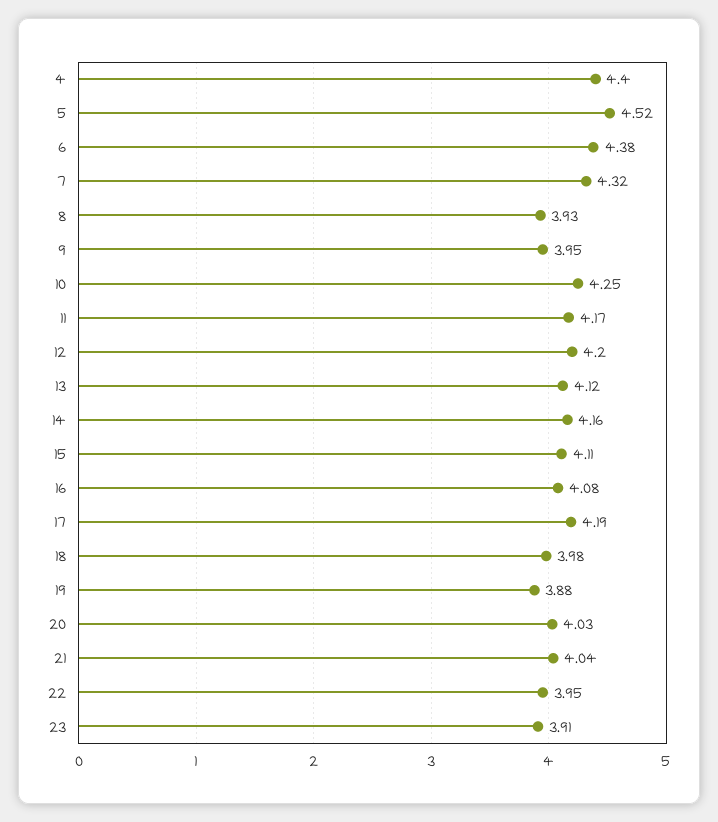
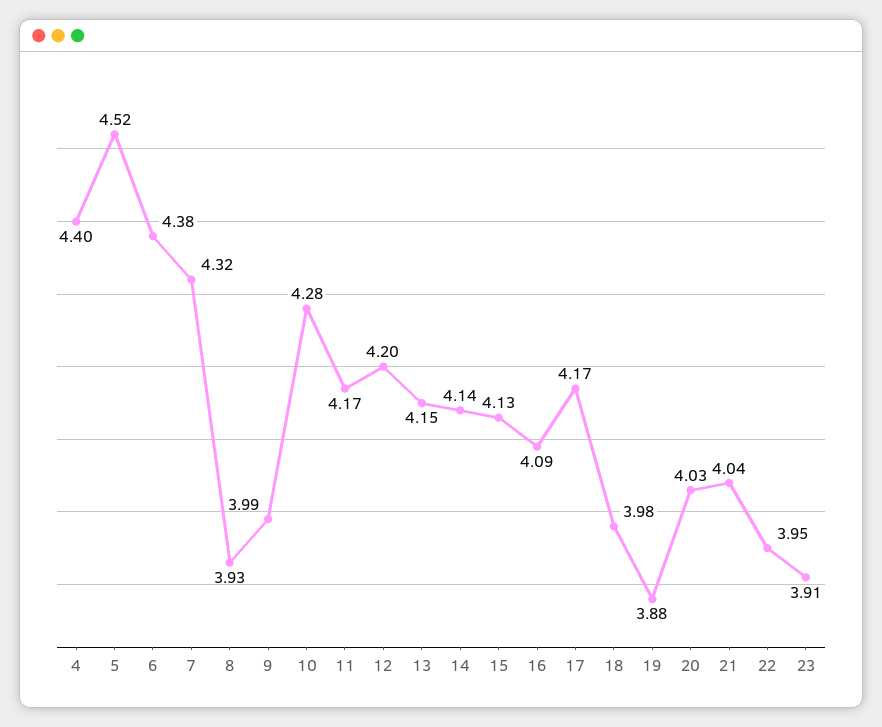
9: 3.95 -> 3.99
10: 4.25 -> 4.28
13: 4.12 -> 4.15
14: 4.16 -> 4.14
15: 4.11 -> 4.13
16: 4.08 -> 4.09
17: 4.19 -> 4.17

